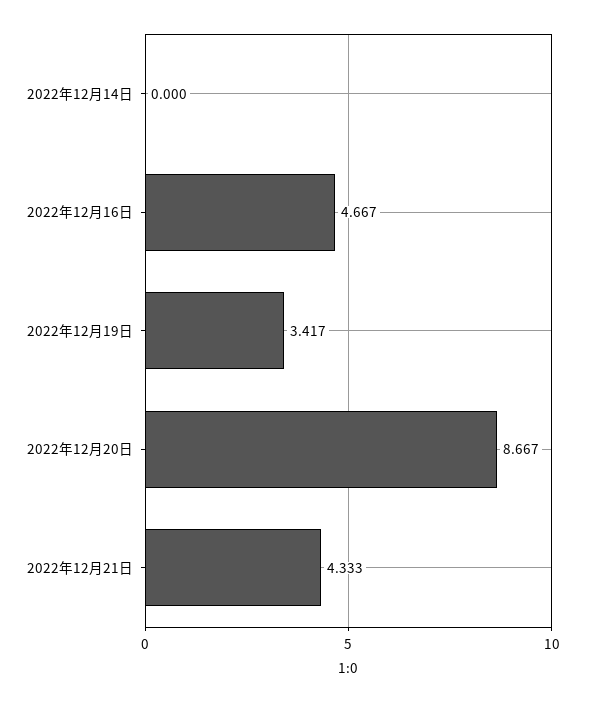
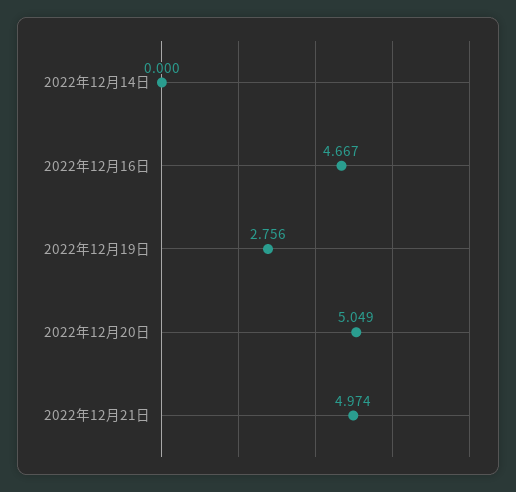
2022年12月19日: 3.417 -> 2.756
2022年12月20日: 8.667 -> 5.049
2022年12月21日: 4.333 -> 4.974

